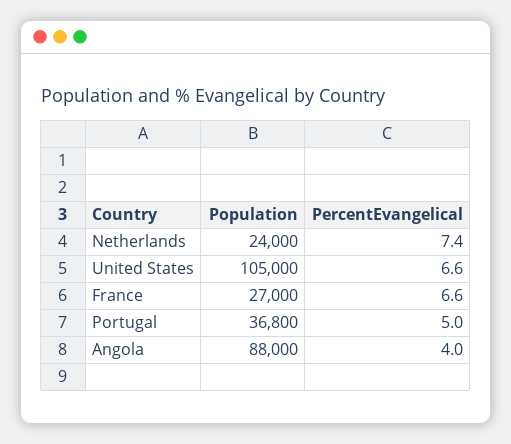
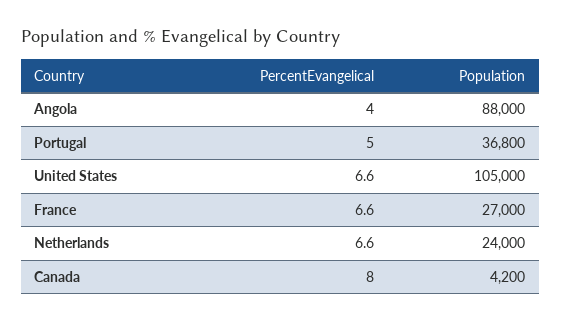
PercentEvangelical, Netherlands: 7.4 -> 6.6
PercentEvangelical, Canada: none -> 8
Population, Canada: none -> 4200

